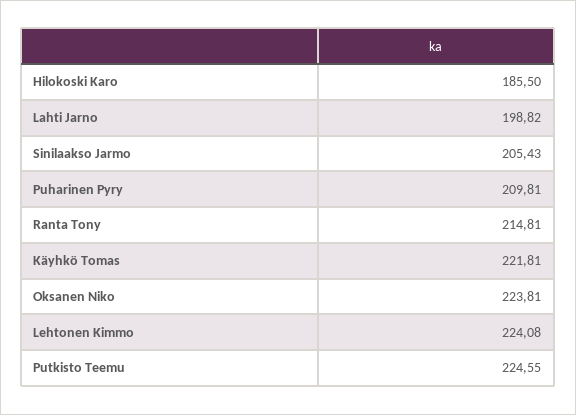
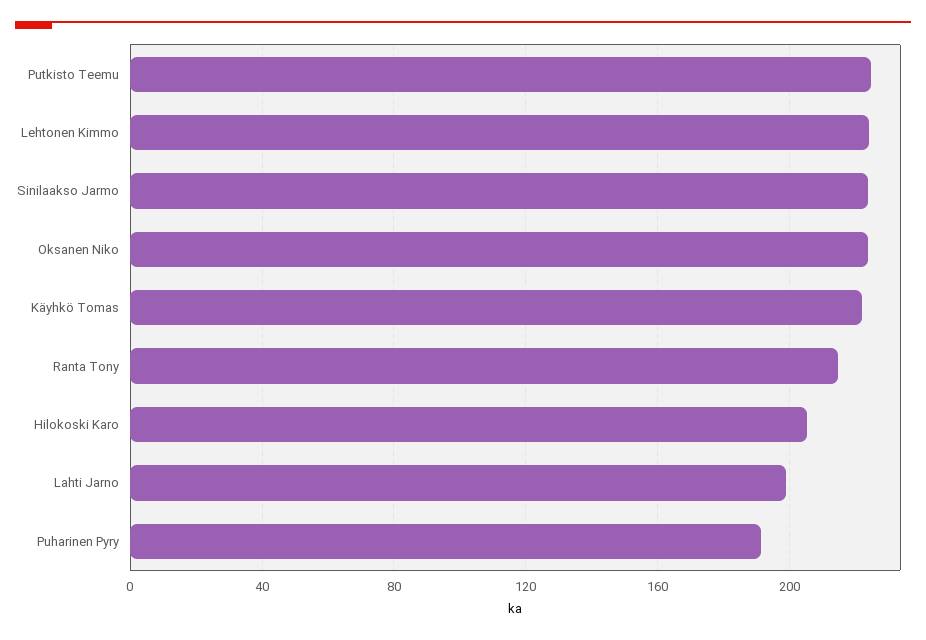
Hilokoski Karo: 185.5 -> 205
Sinilaakso Jarmo: 205.43 -> 225
Puharinen Pyry: 209.81 -> 190

